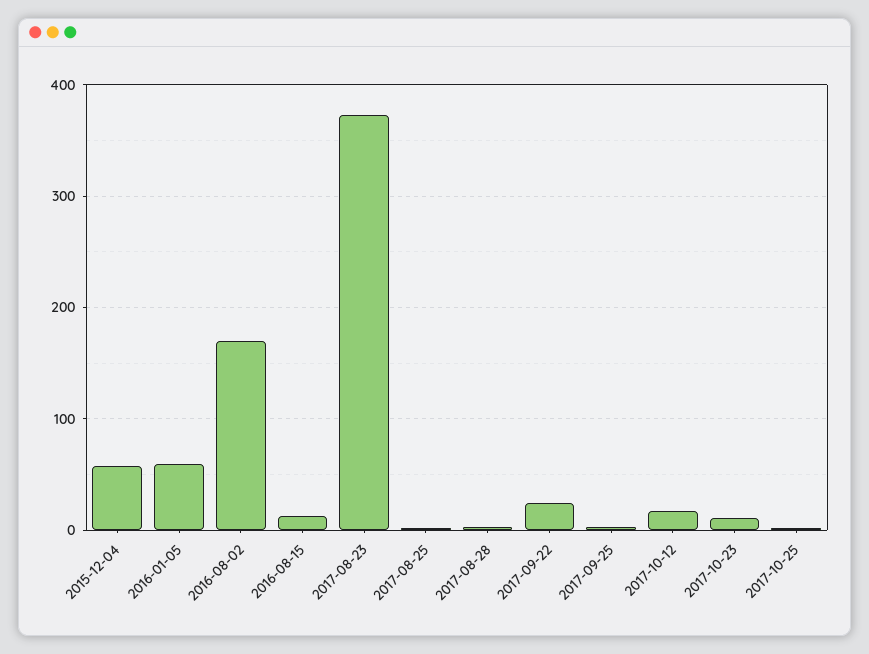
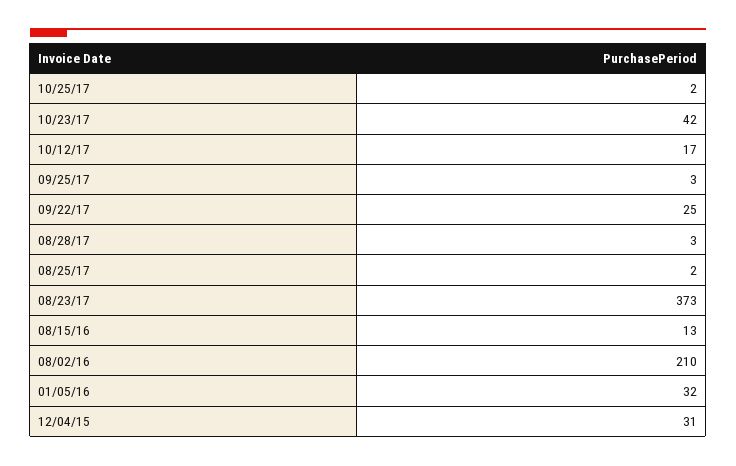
2015-12-04: 60 -> 31
2016-01-05: 60 -> 32
2016-08-02: 170 -> 210
2017-10-23: 10 -> 42

